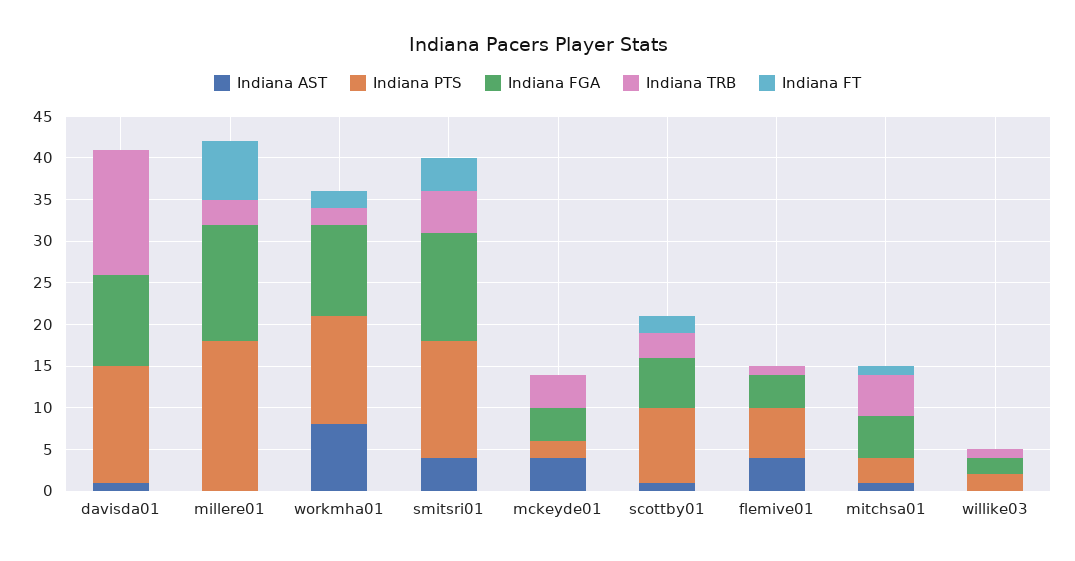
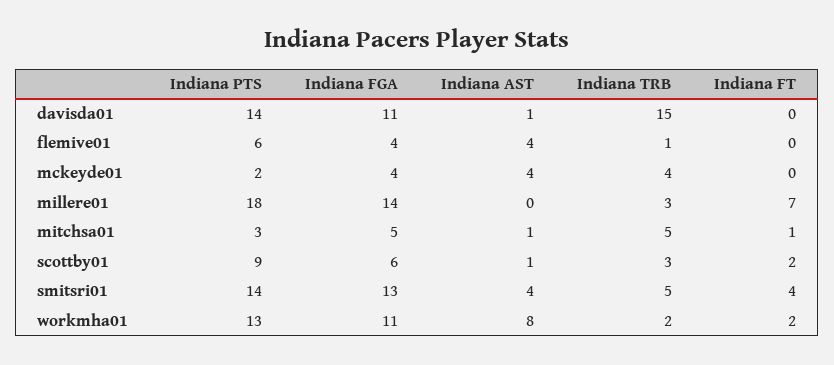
Indiana AST, willike03: 0 -> none
Indiana PTS, willike03: 2 -> none
Indiana FGA, willike03: 2 -> none
Indiana TRB, willike03: 1 -> none
Indiana FT, willike03: 0 -> none

